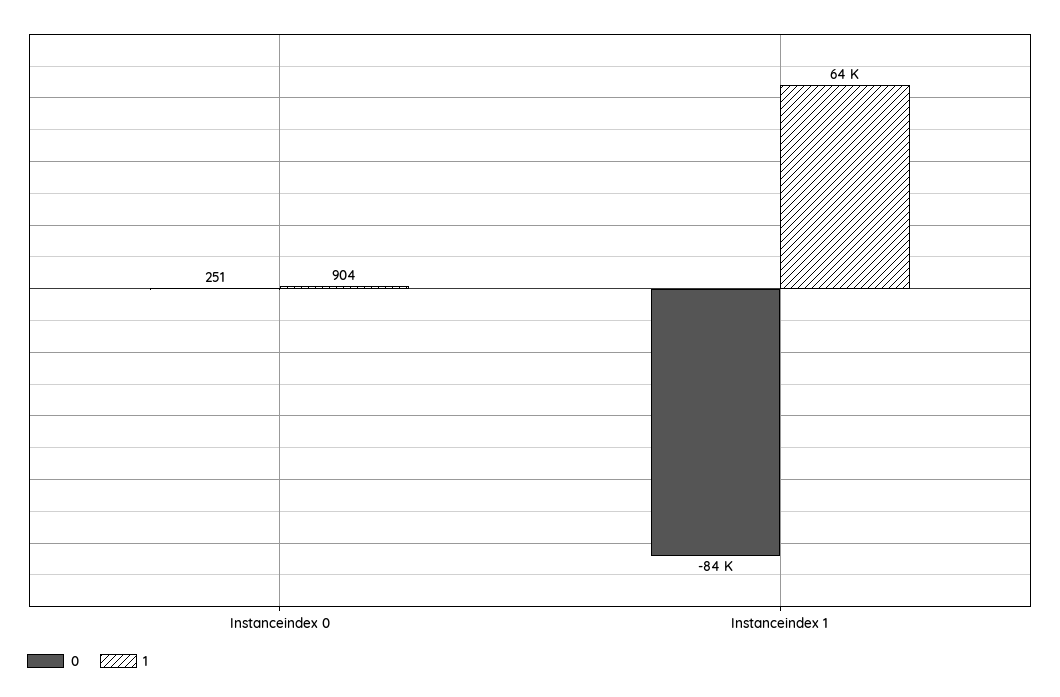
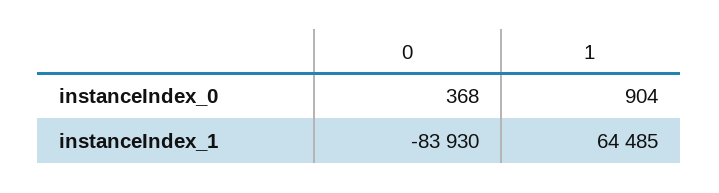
0, Instanceindex 0: 251 -> 368

